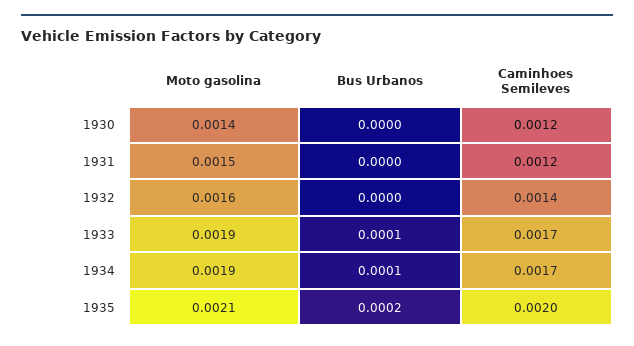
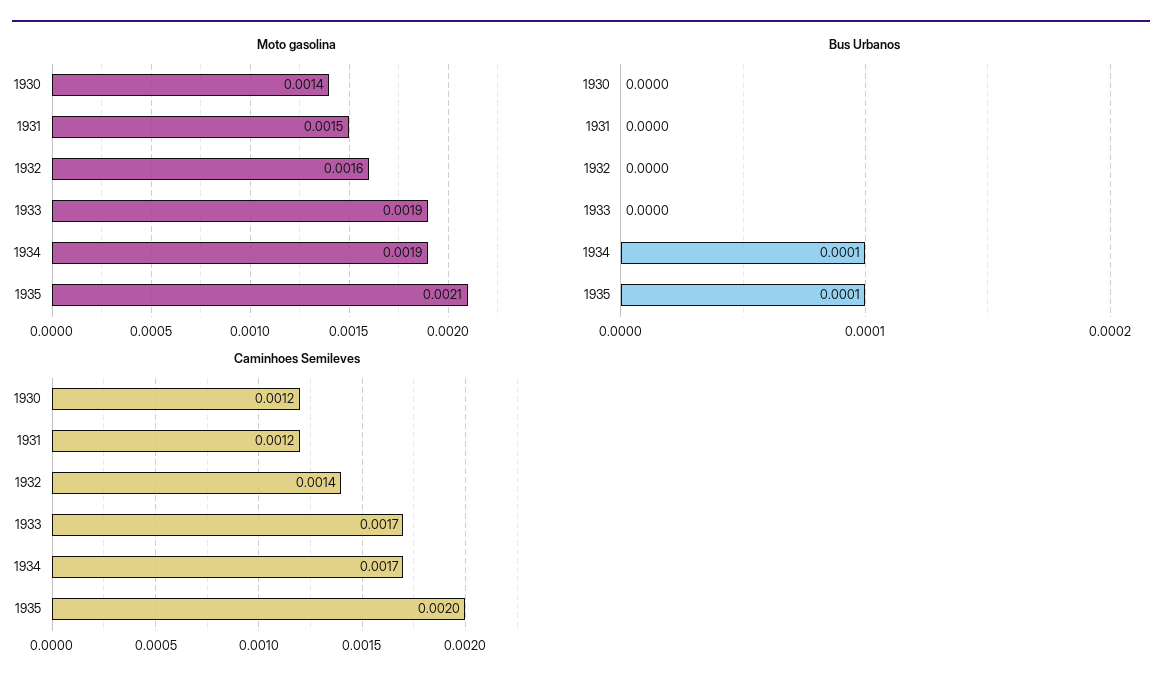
Bus Urbanos, 1933: 0.0001 -> 0
Bus Urbanos, 1935: 0.0002 -> 0.0001

